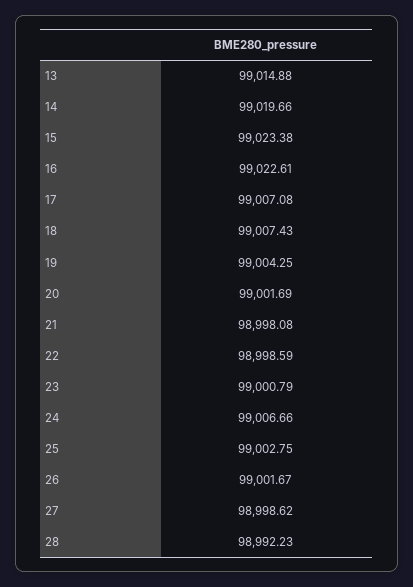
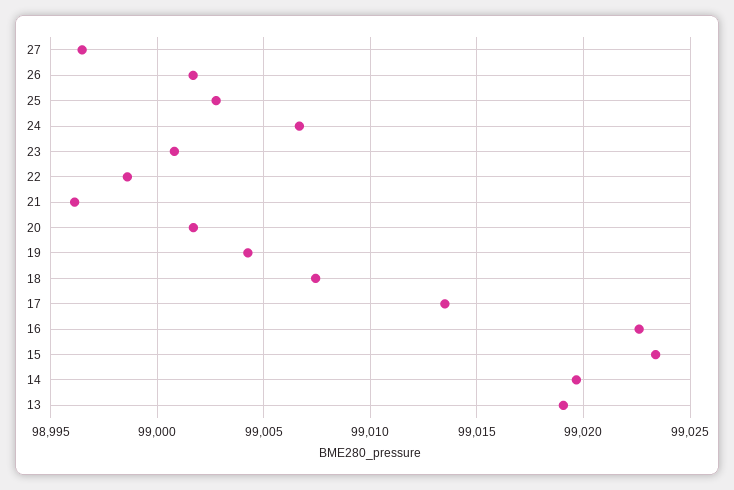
13: 99014.88 -> 99019
17: 99007.08 -> 99013.5
21: 98998.08 -> 98996
27: 98998.62 -> 98996.5
28: 98992.23 -> none

